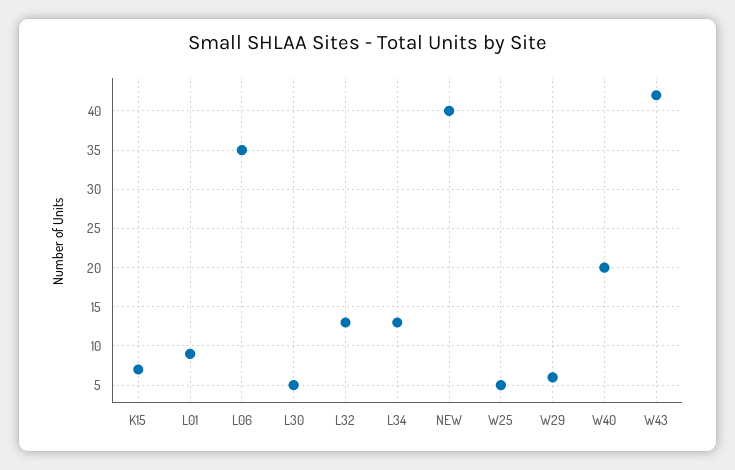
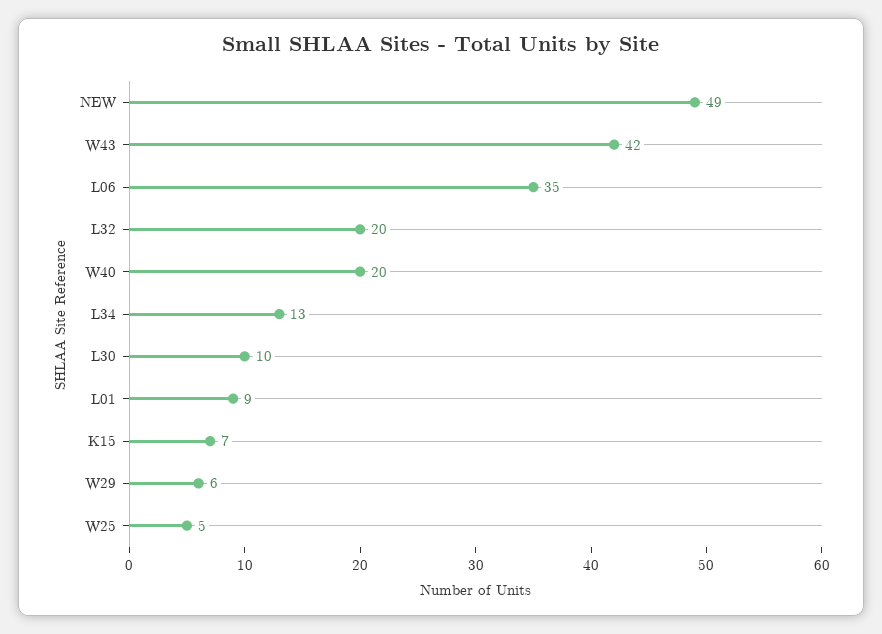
L30: 5 -> 10
L32: 13 -> 20
NEW: 40 -> 49

